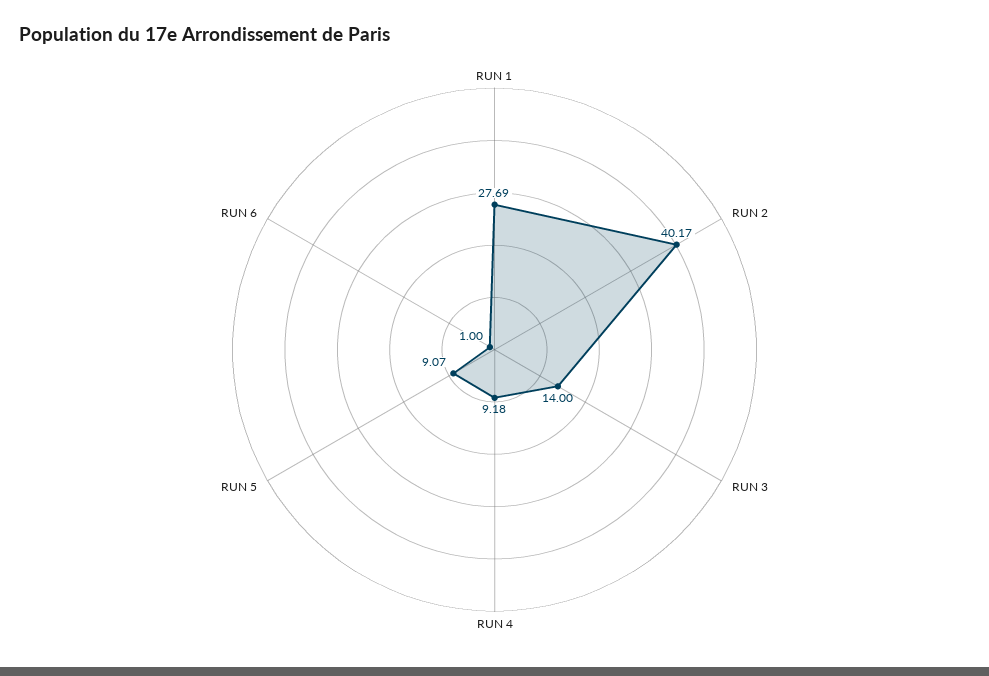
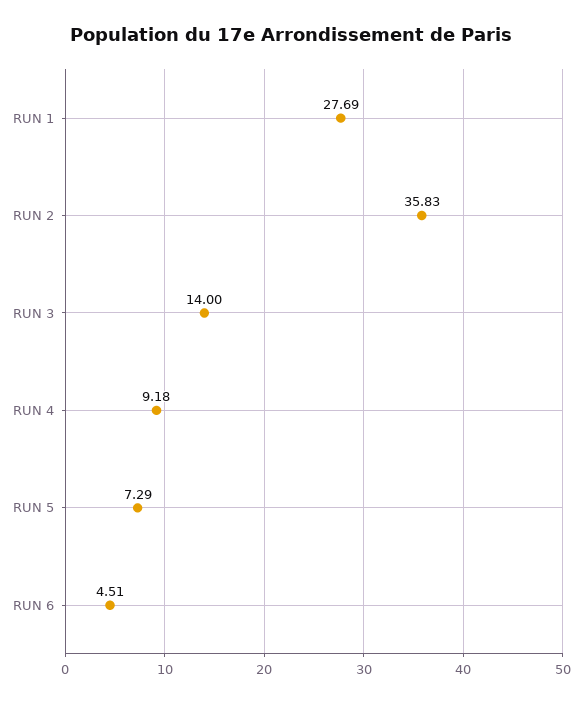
RUN 2: 40.17 -> 35.83
RUN 5: 9.07 -> 7.29
RUN 6: 1 -> 4.51

